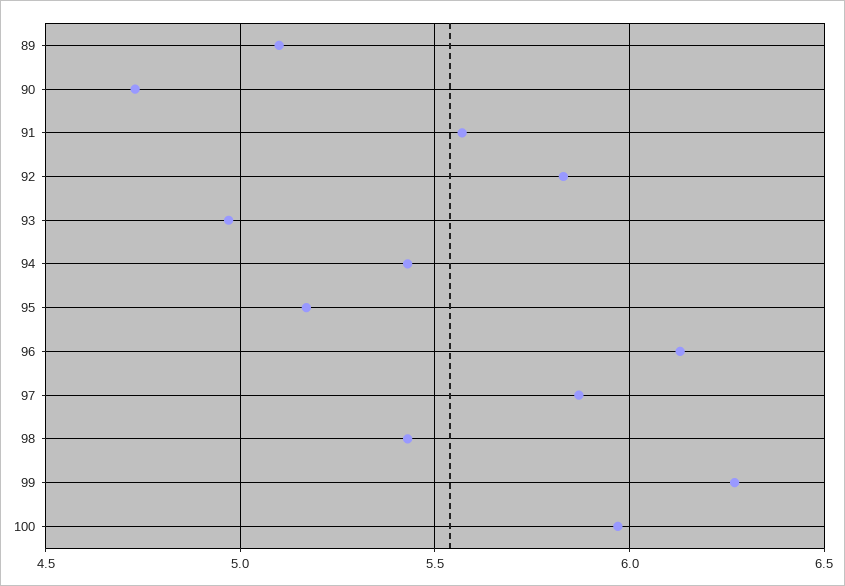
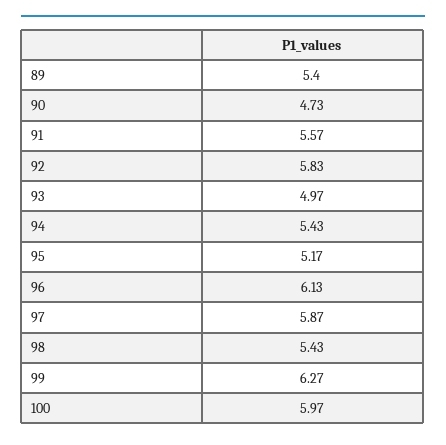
89: 5.1 -> 5.4

